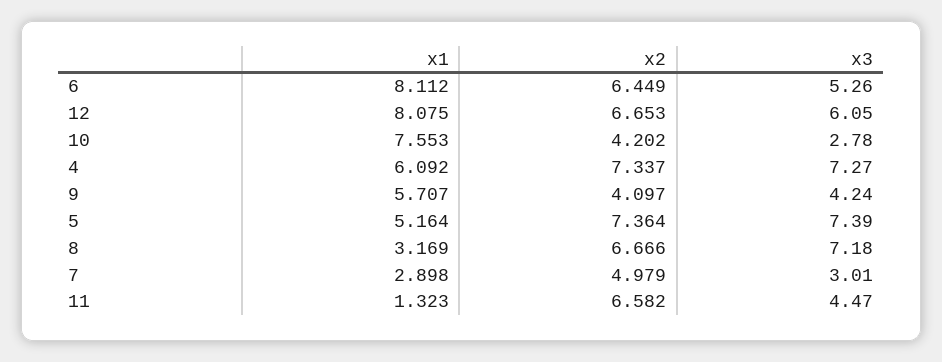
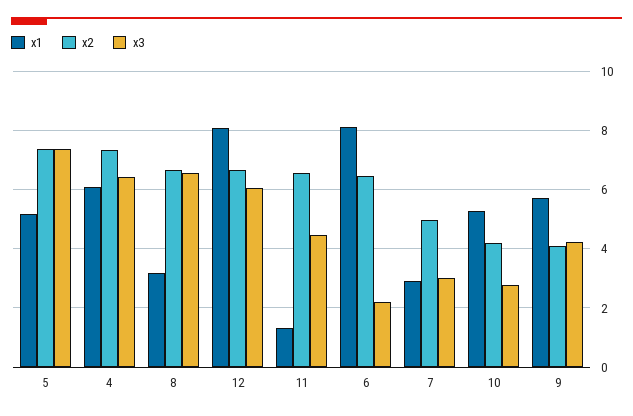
x3, 6: 5.26 -> 2.25
x1, 10: 7.553 -> 5.25
x3, 4: 7.27 -> 6.5
x3, 8: 7.18 -> 6.5

